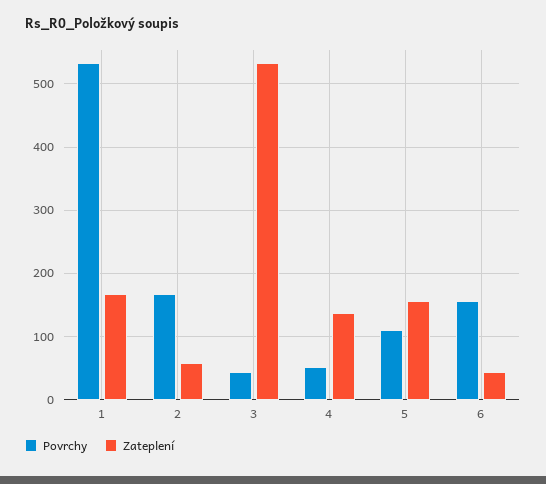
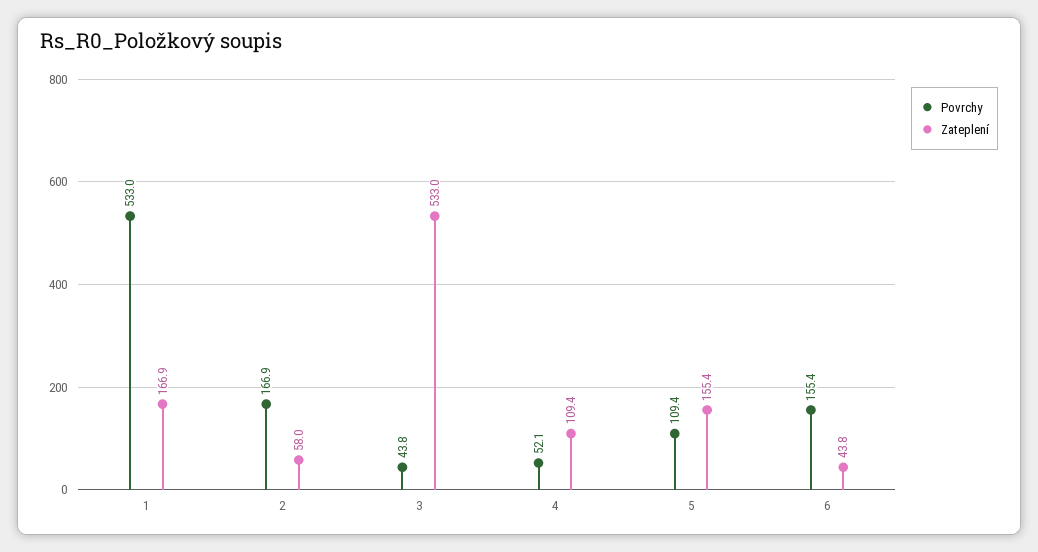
Zateplení, 4: 140 -> 109.4

